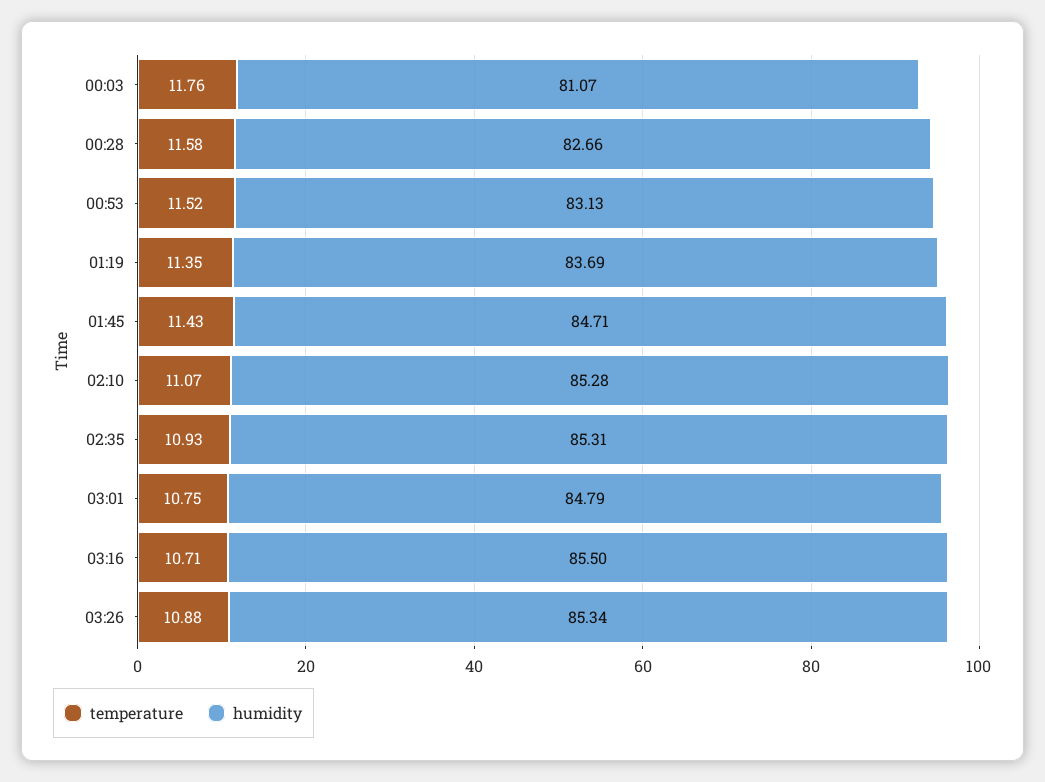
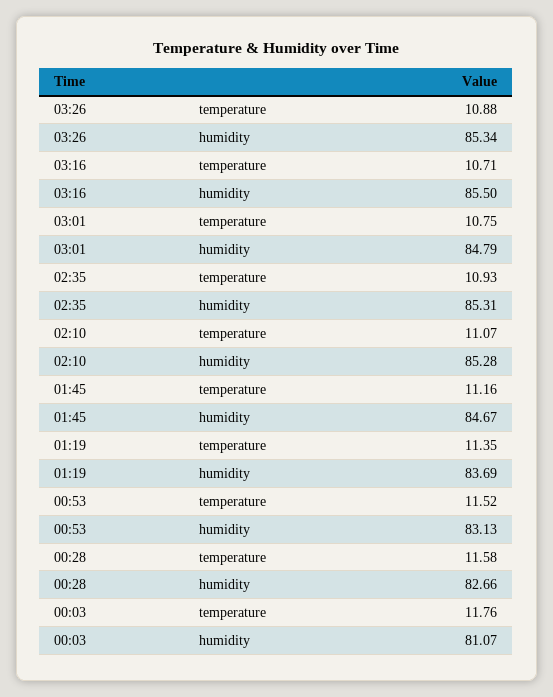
temperature, 01:45: 11.43 -> 11.16
humidity, 01:45: 84.71 -> 84.67

